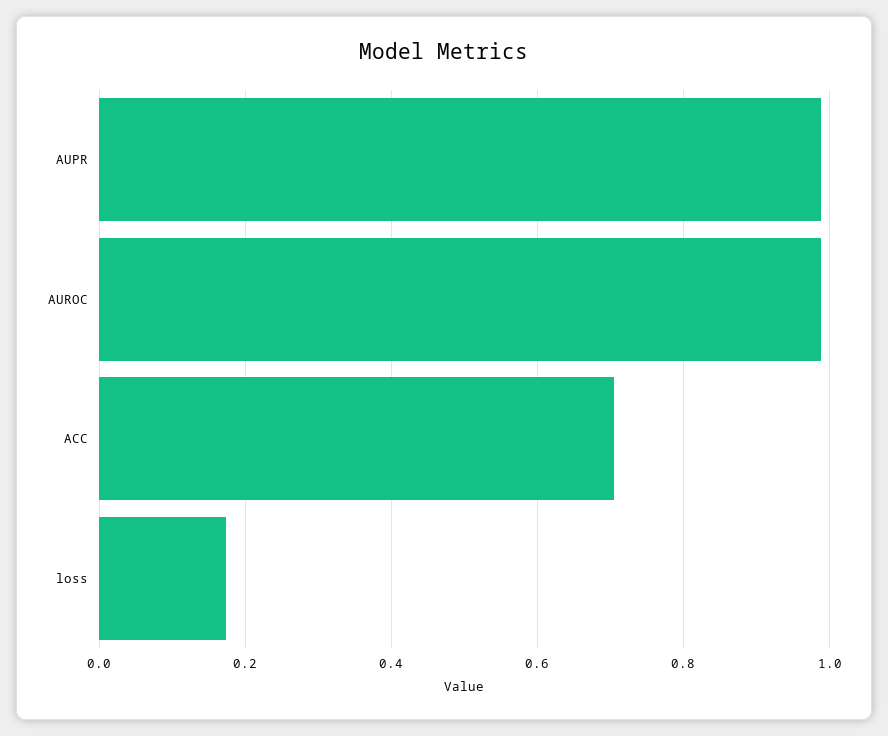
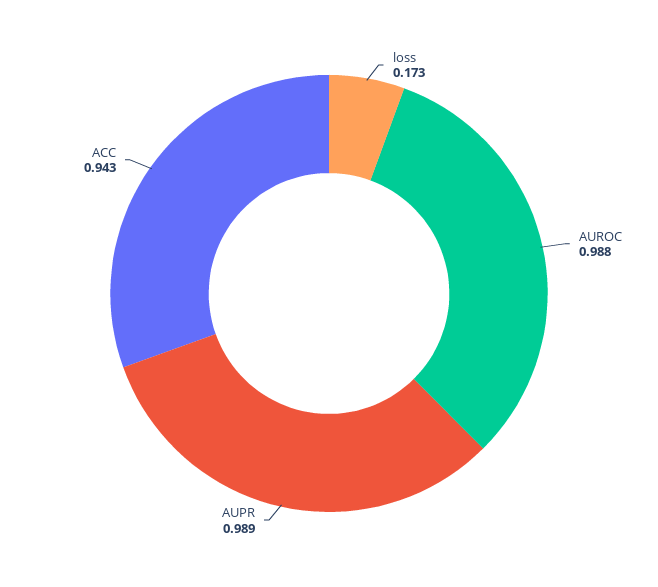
ACC: 0.7 -> 0.943

